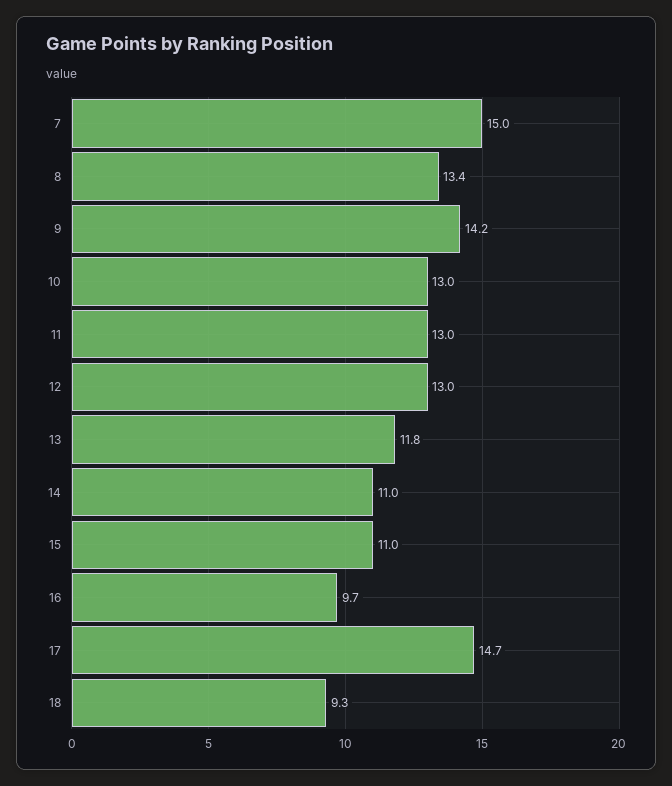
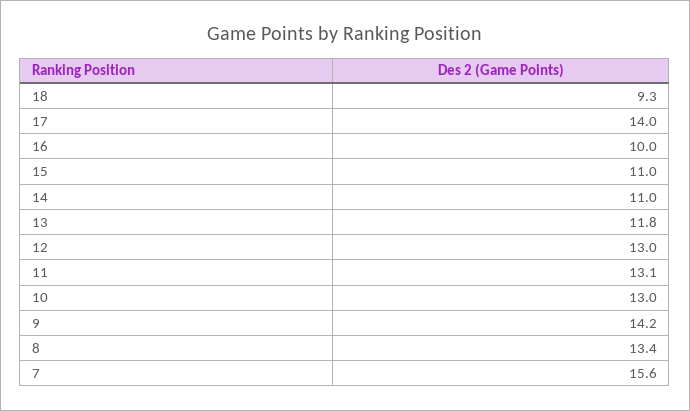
7: 15 -> 15.6
11: 13 -> 13.1
16: 9.7 -> 10
17: 14.7 -> 14

